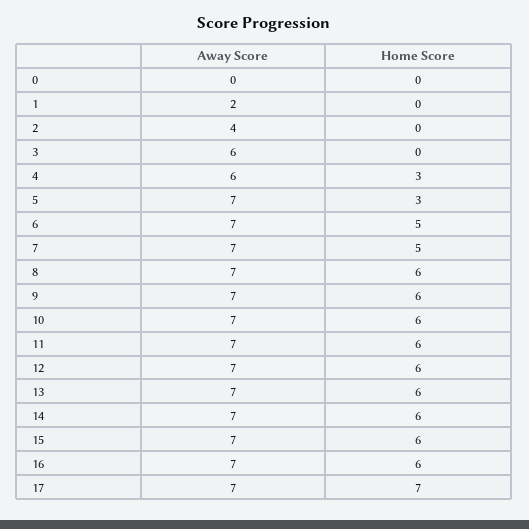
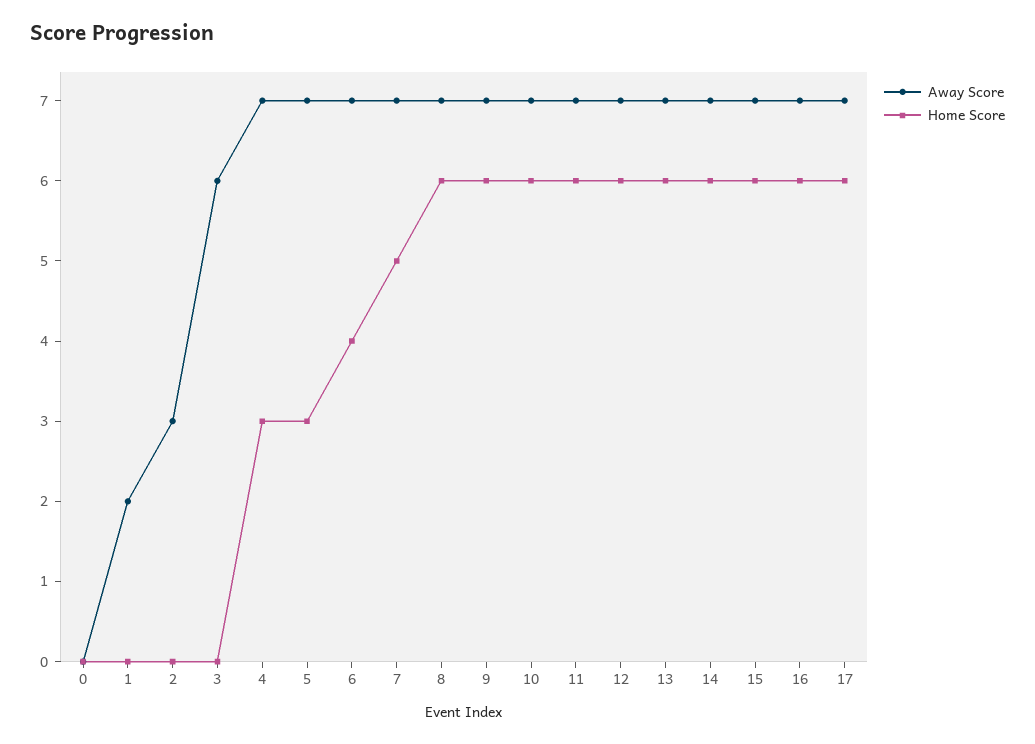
Away Score, 2: 4 -> 3
Away Score, 4: 6 -> 7
Home Score, 6: 5 -> 4
Home Score, 17: 7 -> 6

